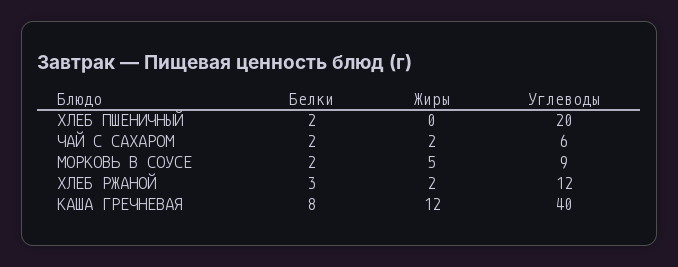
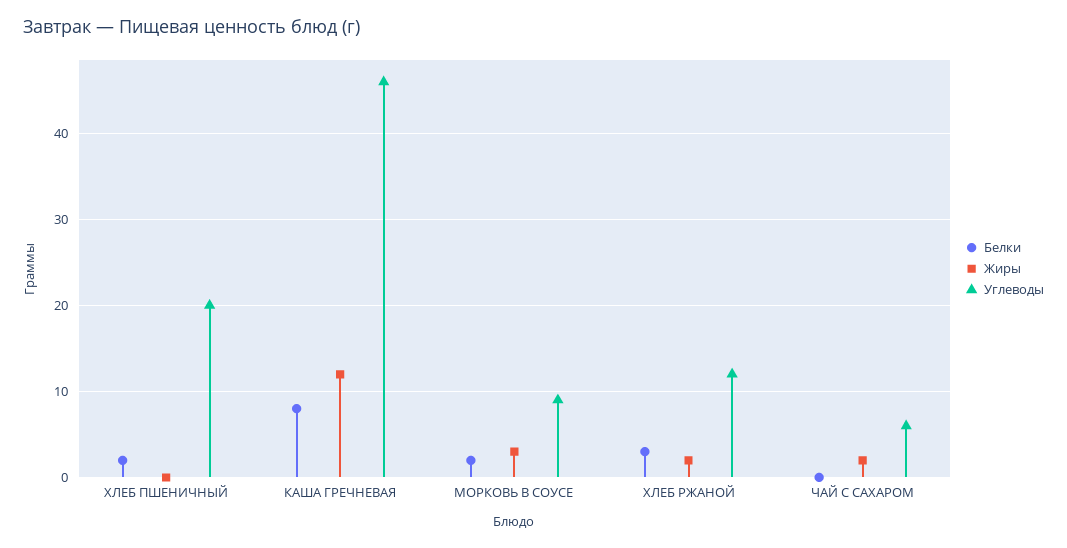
Белки, ЧАЙ С САХАРОМ: 2 -> 0
Жиры, МОРКОВЬ В СОУСЕ: 5 -> 3
Углеводы, КАША ГРЕЧНЕВАЯ: 40 -> 46

